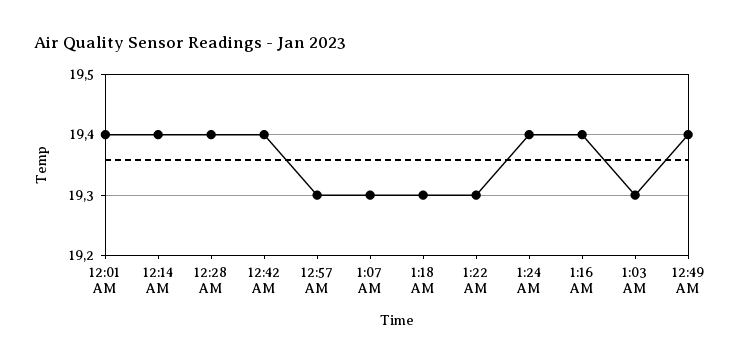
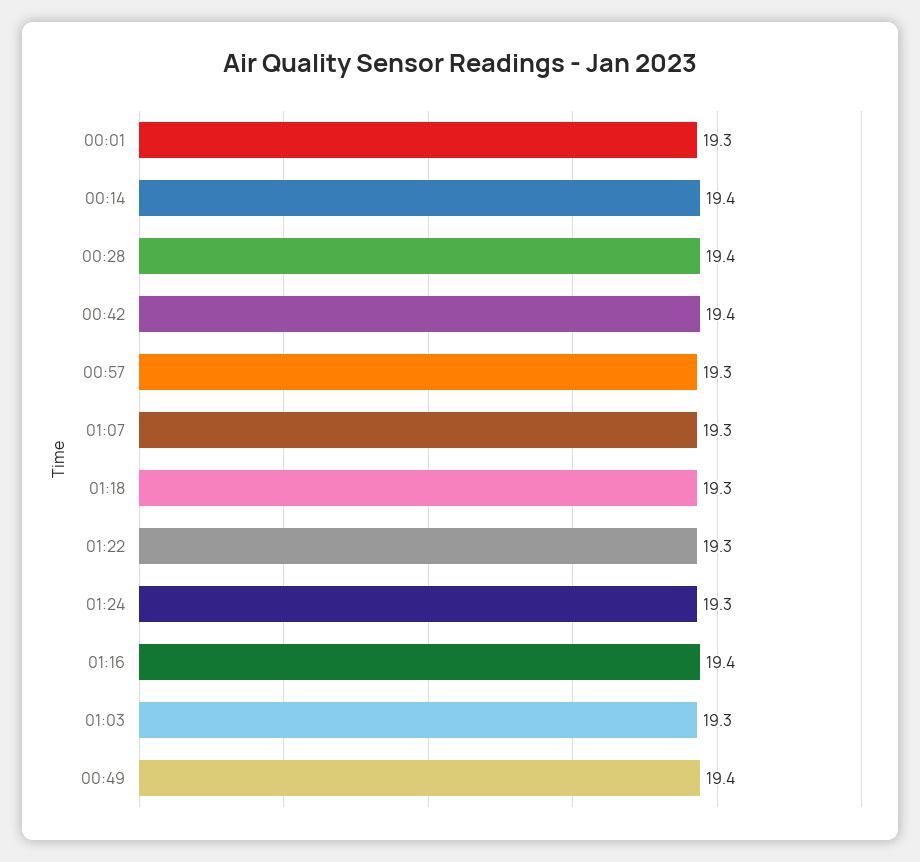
12:01 AM: 19.4 -> 19.3
1:24 AM: 19.4 -> 19.3

